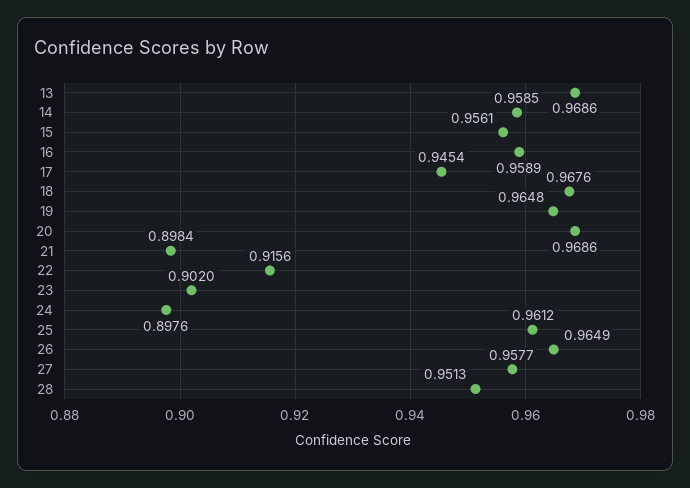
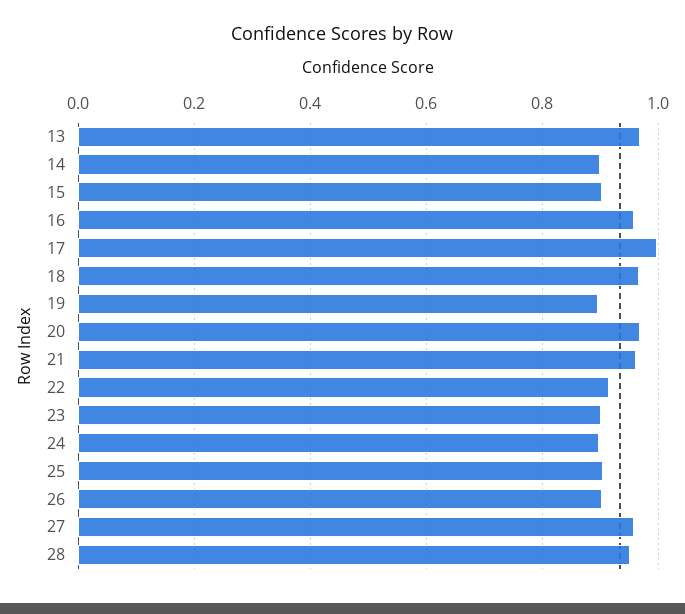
14: 0.9585 -> 0.9
15: 0.9561 -> 0.9
17: 0.9454 -> 1
19: 0.9648 -> 0.9
21: 0.8984 -> 0.96
25: 0.9612 -> 0.9
26: 0.9649 -> 0.9

